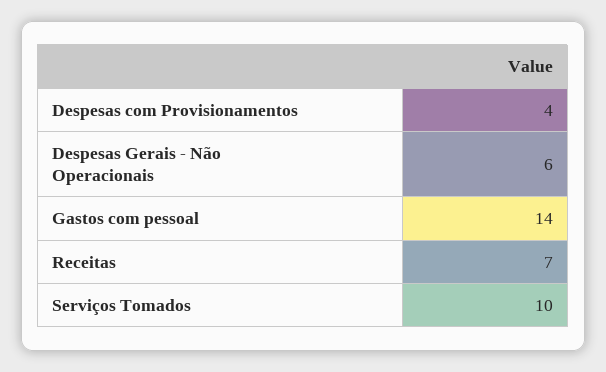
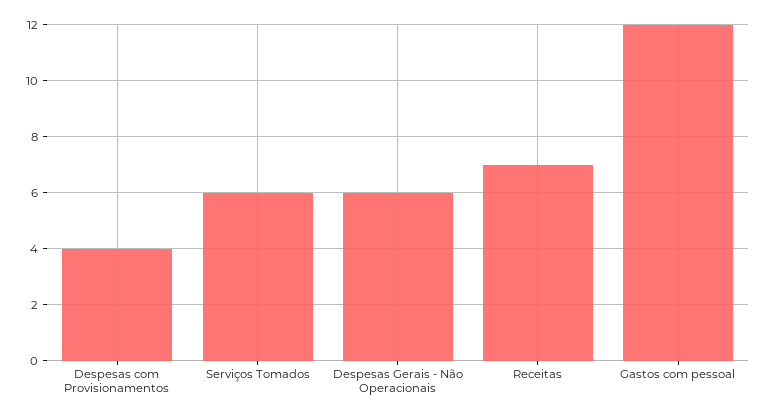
Gastos com pessoal: 14 -> 12
Serviços Tomados: 10 -> 6

